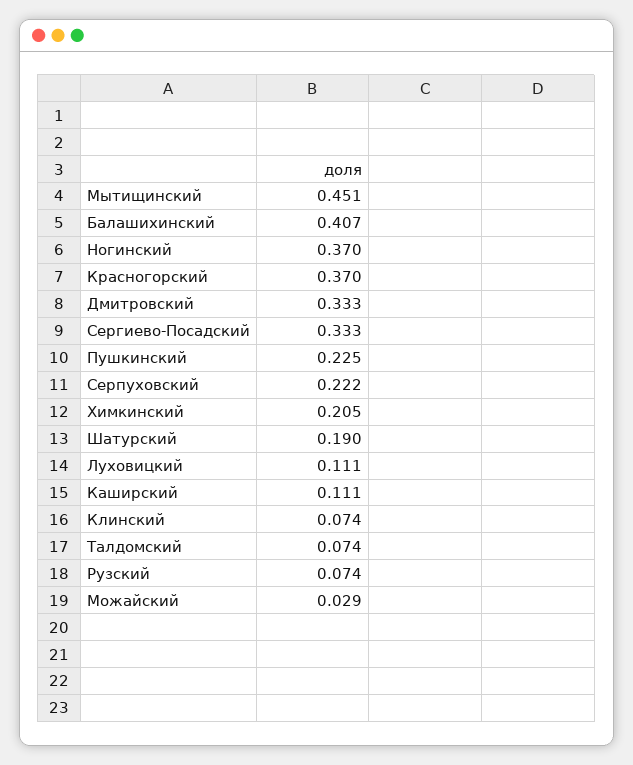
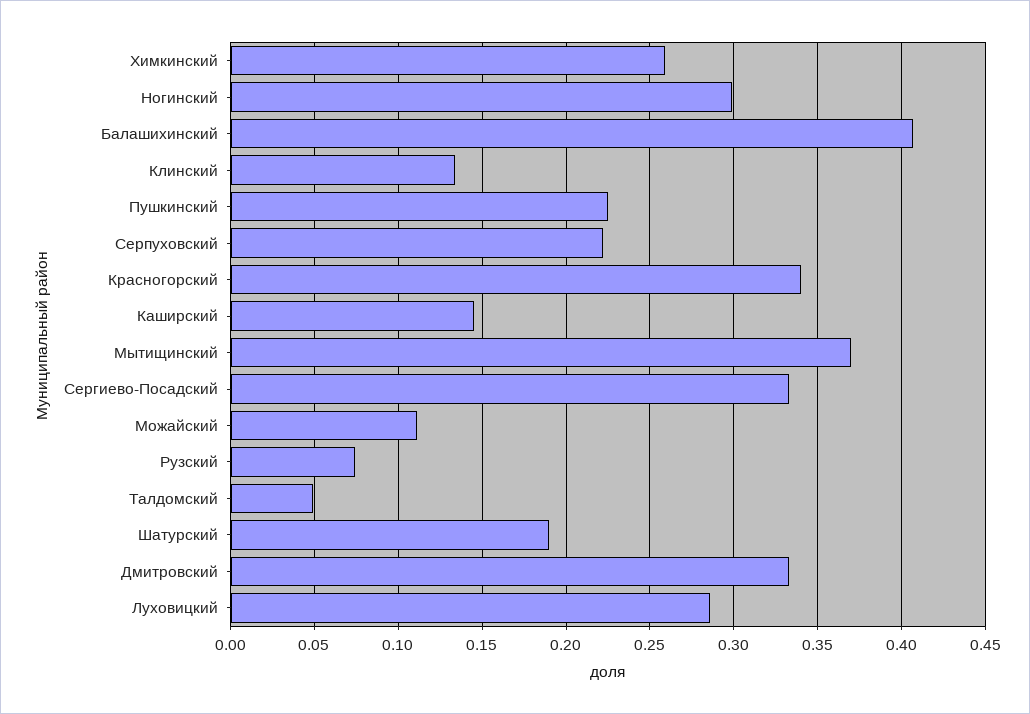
Мытищинский: 0.451 -> 0.37
Ногинский: 0.37 -> 0.3
Красногорский: 0.37 -> 0.34
Химкинский: 0.205 -> 0.26
Луховицкий: 0.111 -> 0.285
Каширский: 0.111 -> 0.145
Клинский: 0.074 -> 0.135
Талдомский: 0.074 -> 0.05
Можайский: 0.029 -> 0.11

